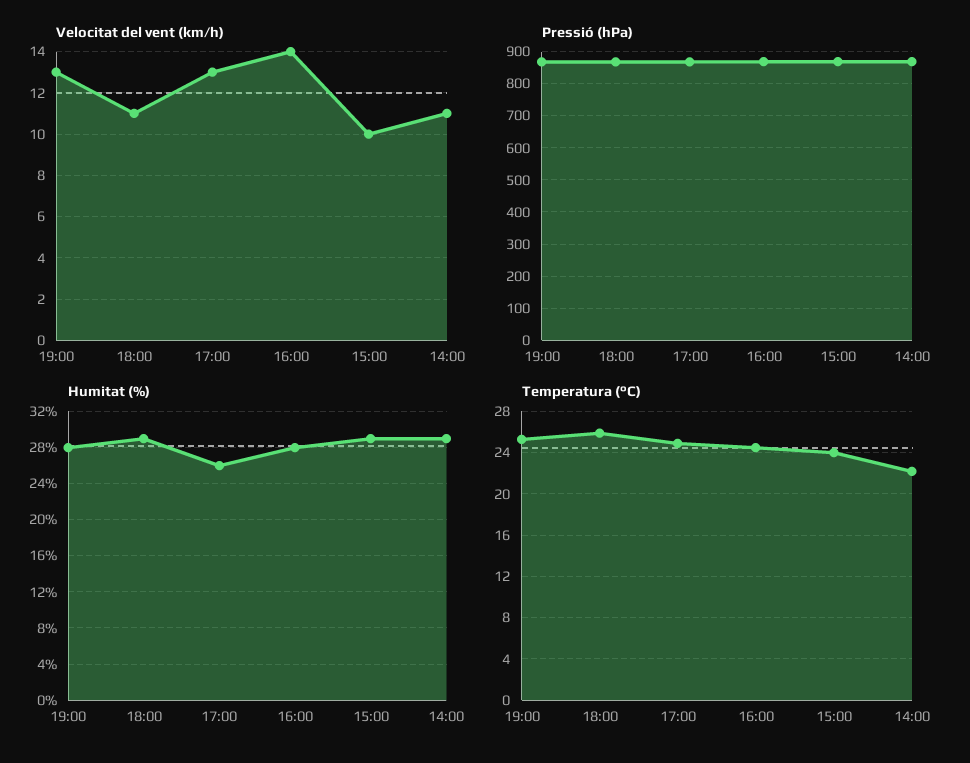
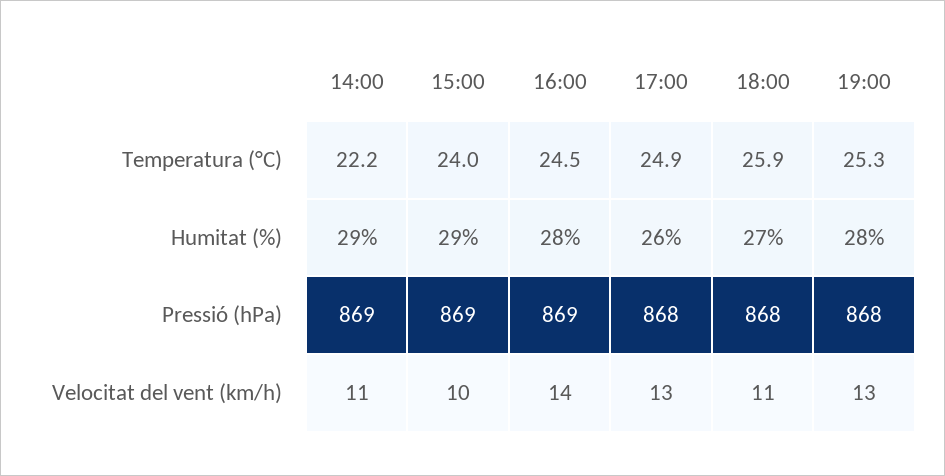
Humitat (%), 18:00: 29 -> 27

